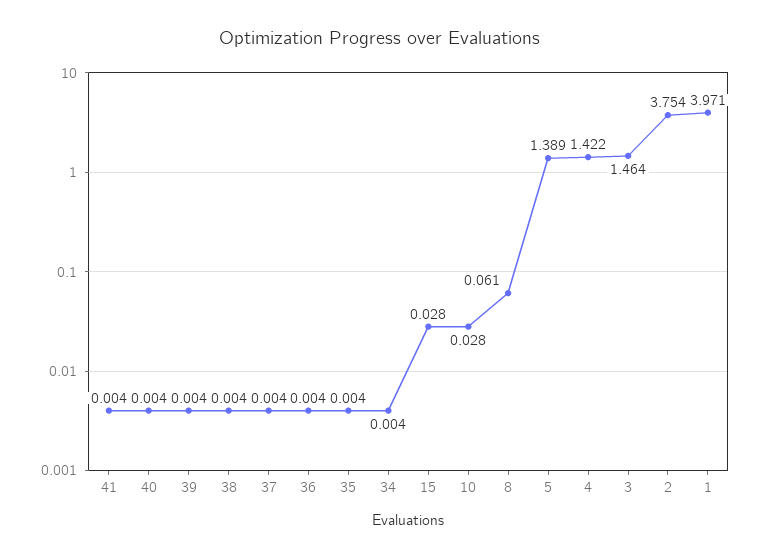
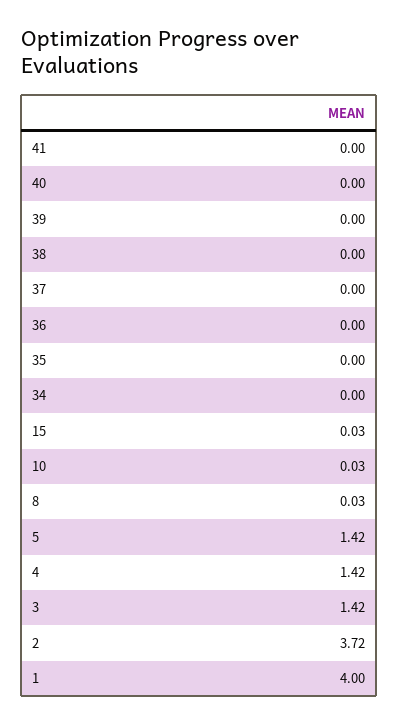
8: 0.061 -> 0.03
5: 1.389 -> 1.42
3: 1.464 -> 1.42
2: 3.754 -> 3.72
1: 3.971 -> 4

